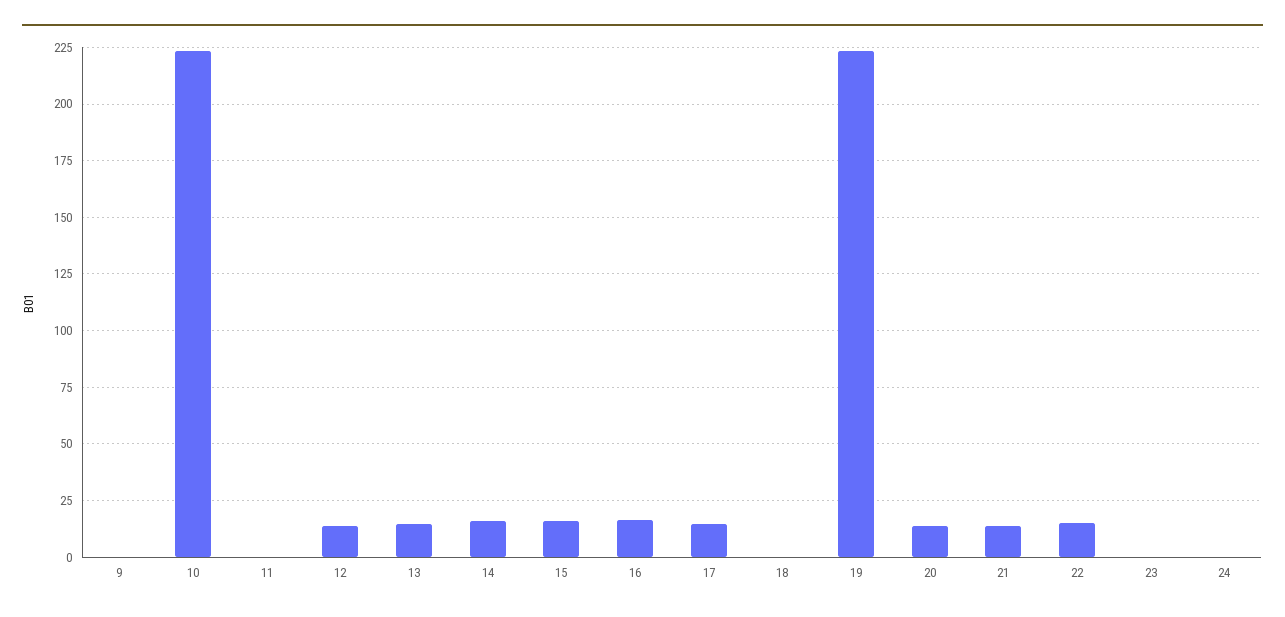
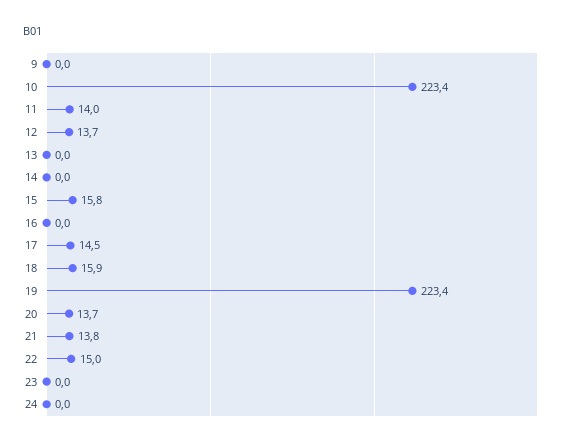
11: 0 -> 14
13: 15 -> 0
14: 15 -> 0
16: 15 -> 0
18: 0 -> 15.9

